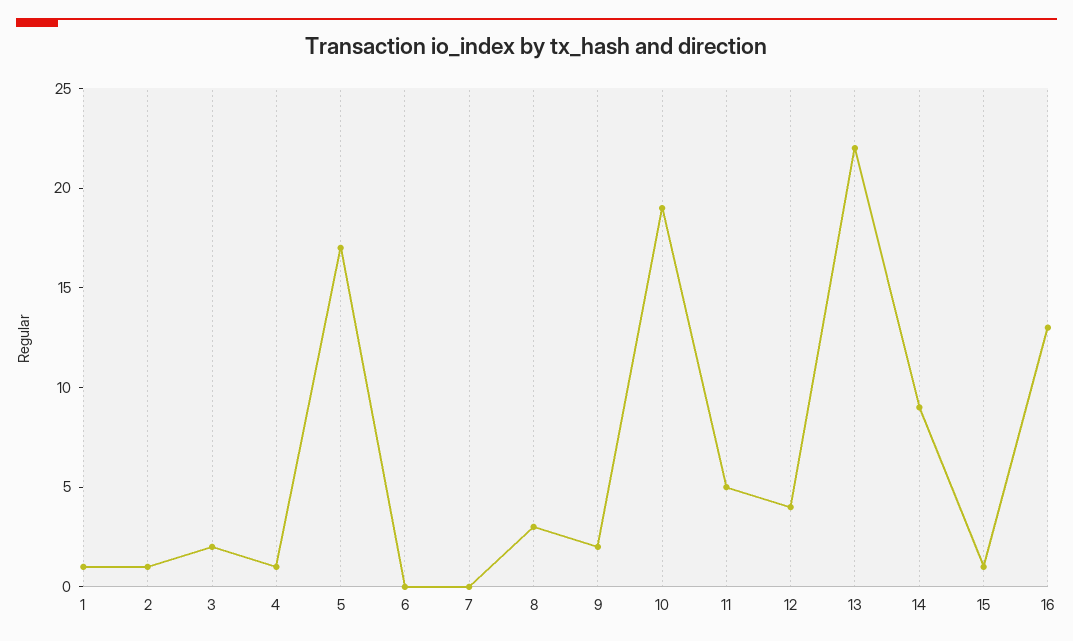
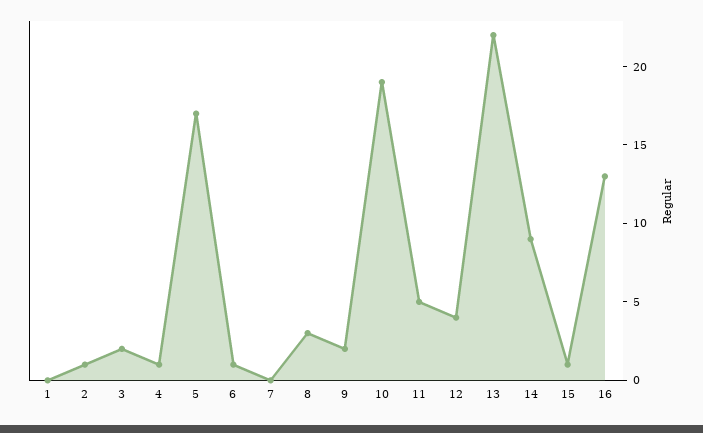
1: 1 -> 0
6: 0 -> 1

